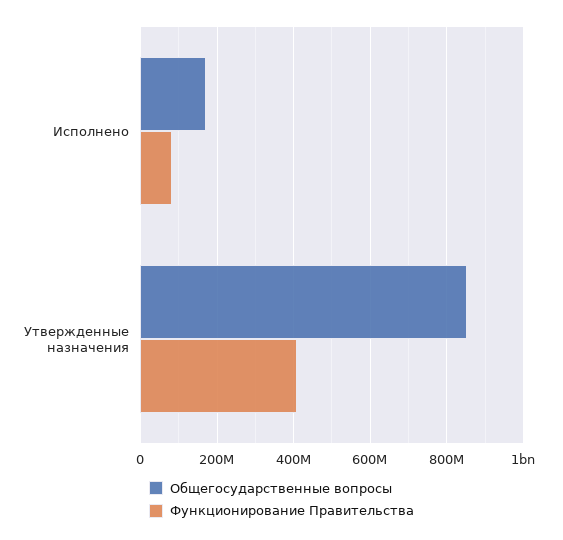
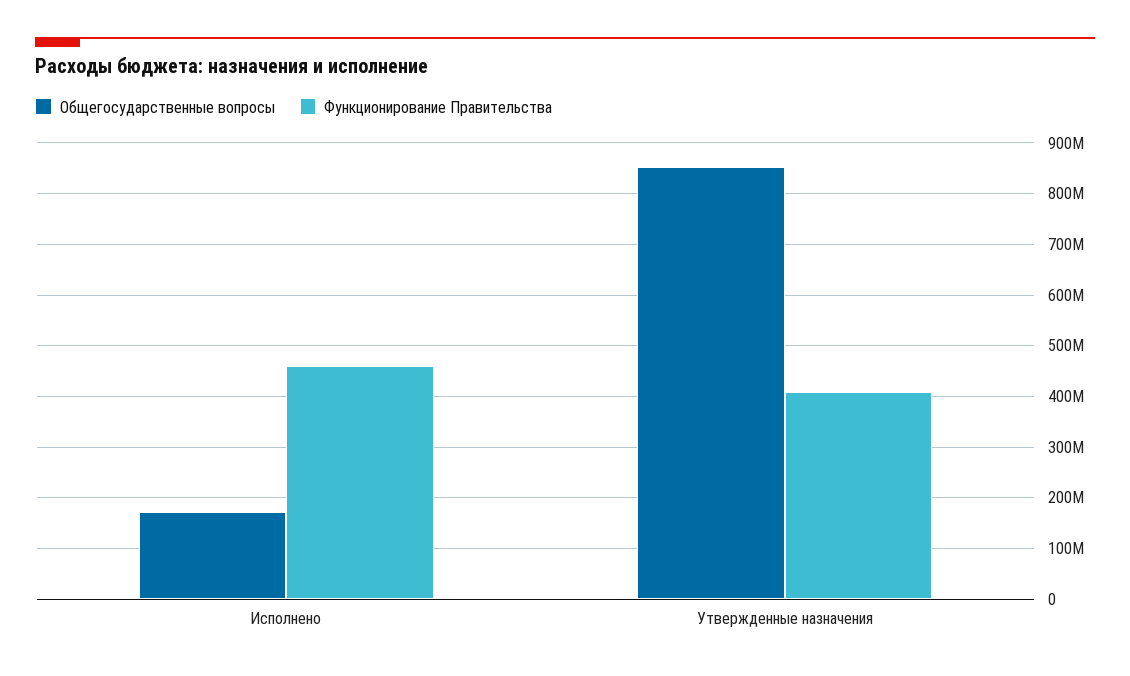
Функционирование Правительства, Исполнено: 80000000 -> 460000000

